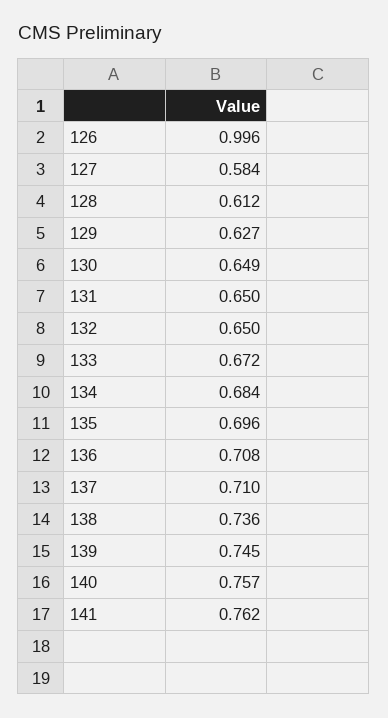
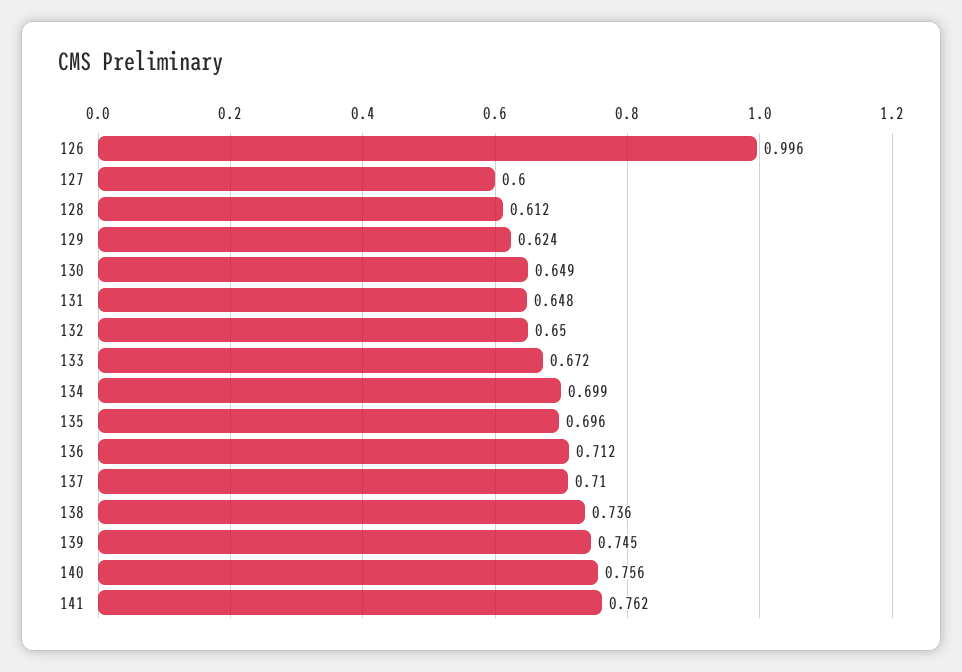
127: 0.584 -> 0.6
129: 0.627 -> 0.624
131: 0.65 -> 0.648
134: 0.684 -> 0.699
136: 0.708 -> 0.712
140: 0.757 -> 0.756

